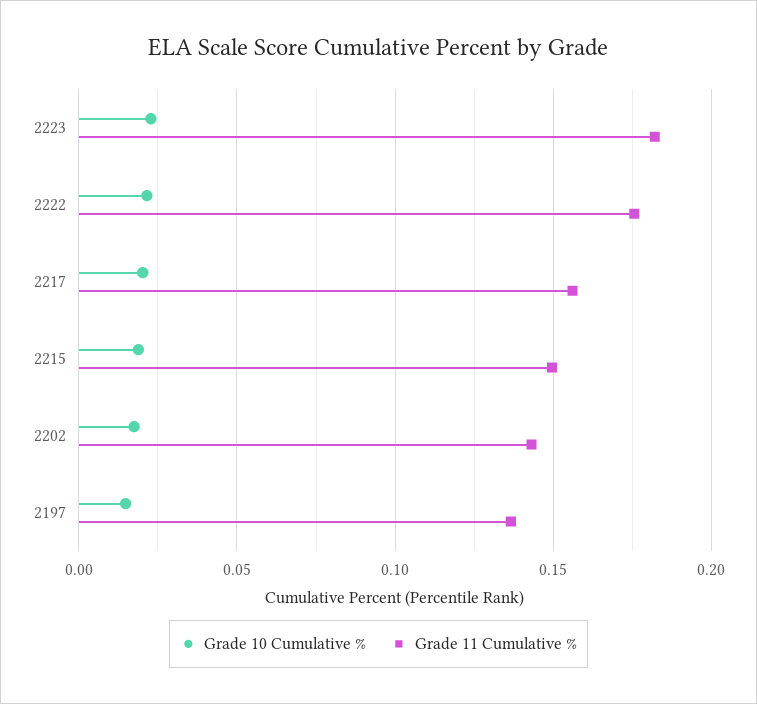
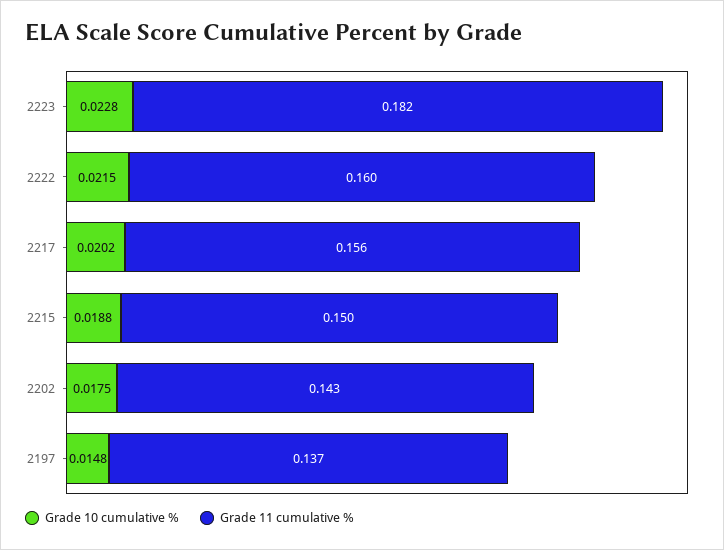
Grade 11 Cumulative %, 2222: 0.175 -> 0.16

